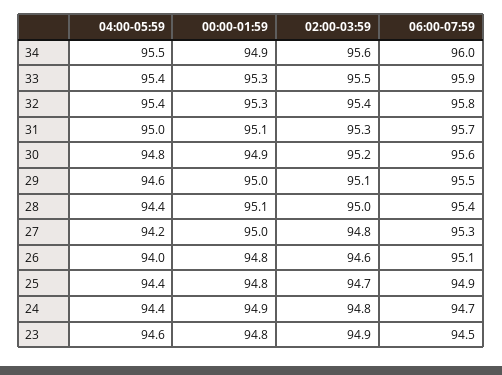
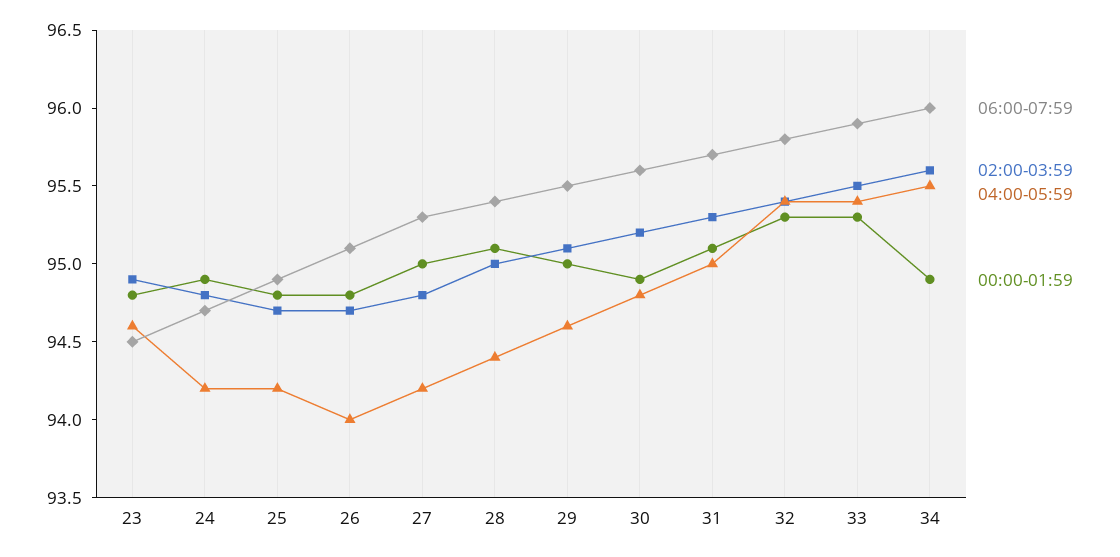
02:00-03:59, 26: 94.6 -> 94.7
04:00-05:59, 25: 94.4 -> 94.2
04:00-05:59, 24: 94.4 -> 94.2

